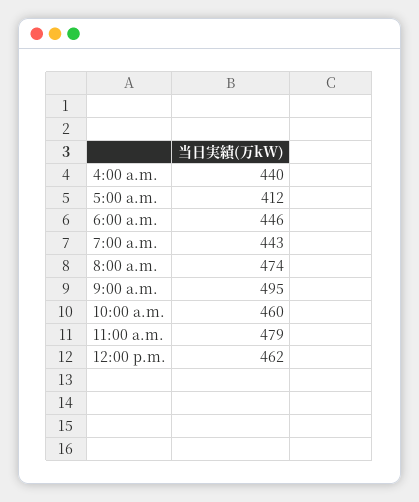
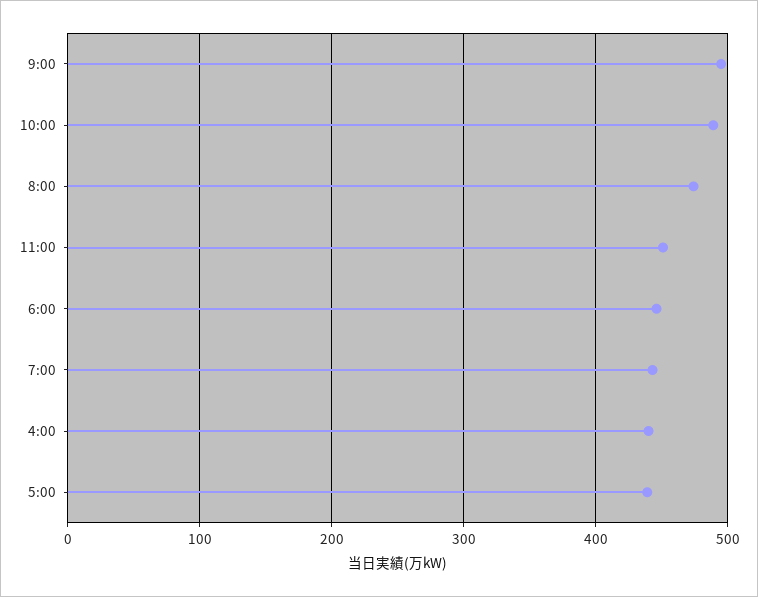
5:00 a.m.: 412 -> 440
10:00 a.m.: 460 -> 490
11:00 a.m.: 479 -> 450
12:00 p.m.: 462 -> none

